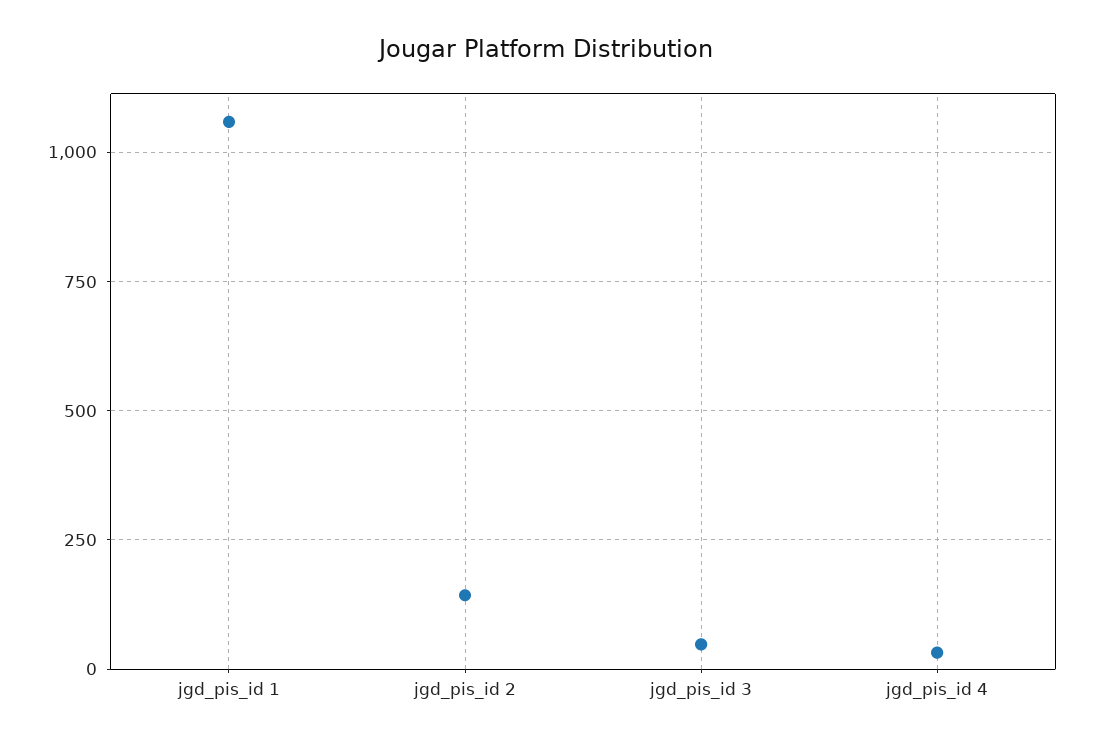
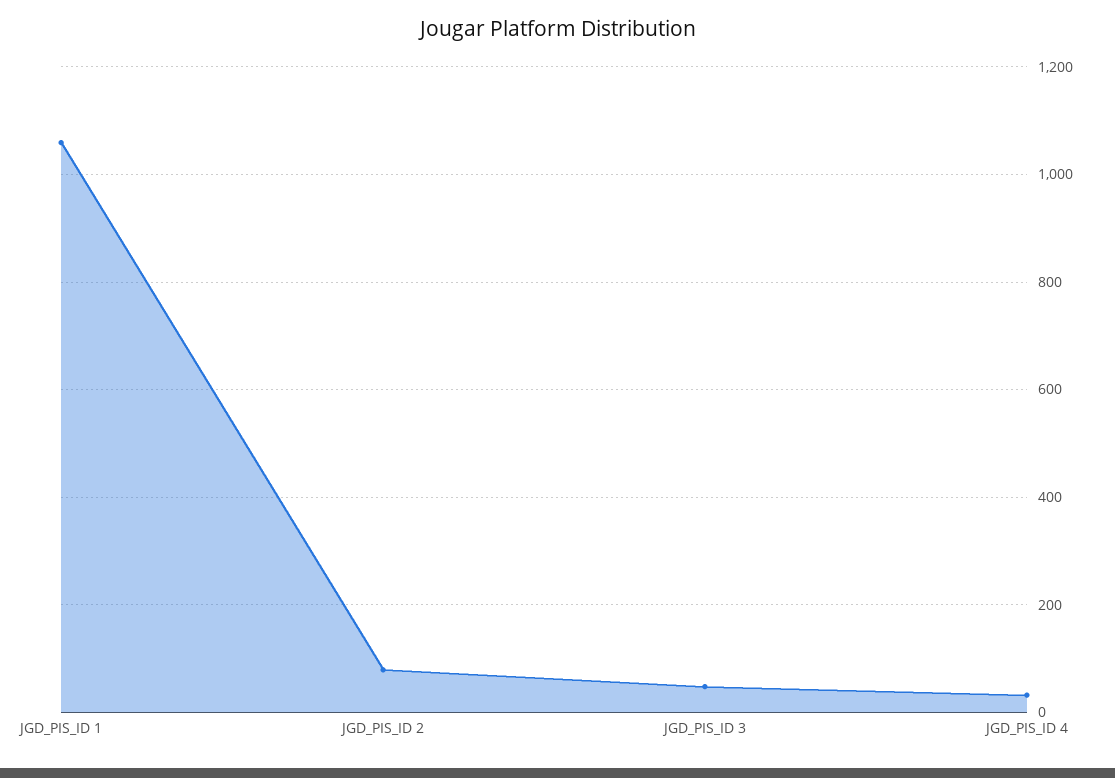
jgd_pis_id 2: 150 -> 80

